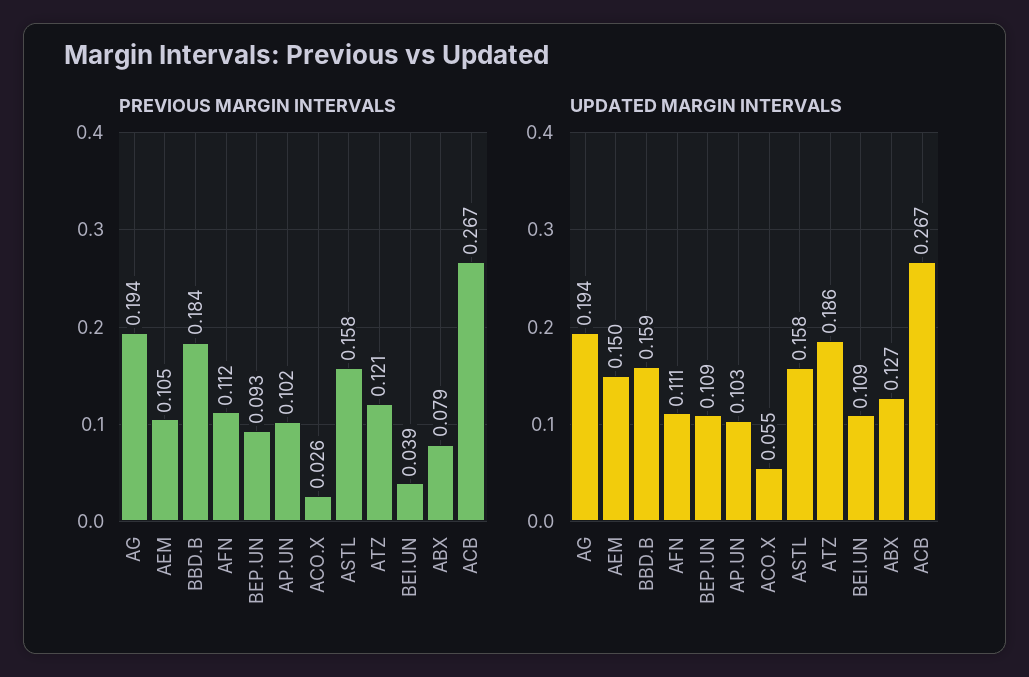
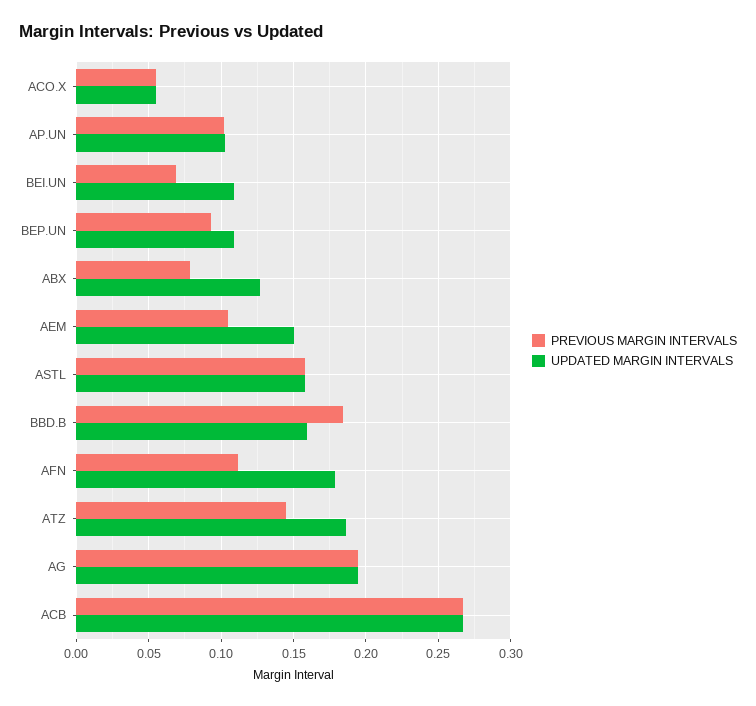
PREVIOUS MARGIN INTERVALS, ACO.X: 0.026 -> 0.055
PREVIOUS MARGIN INTERVALS, ATZ: 0.121 -> 0.145
PREVIOUS MARGIN INTERVALS, BEI.UN: 0.039 -> 0.07
UPDATED MARGIN INTERVALS, AFN: 0.111 -> 0.18

